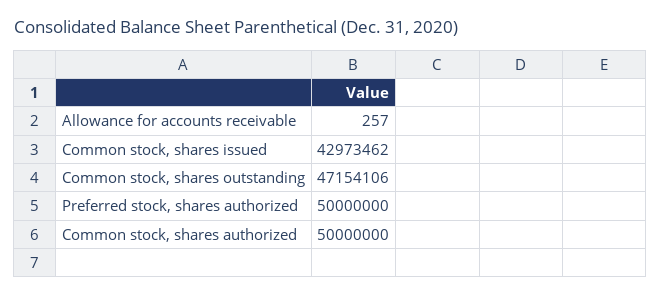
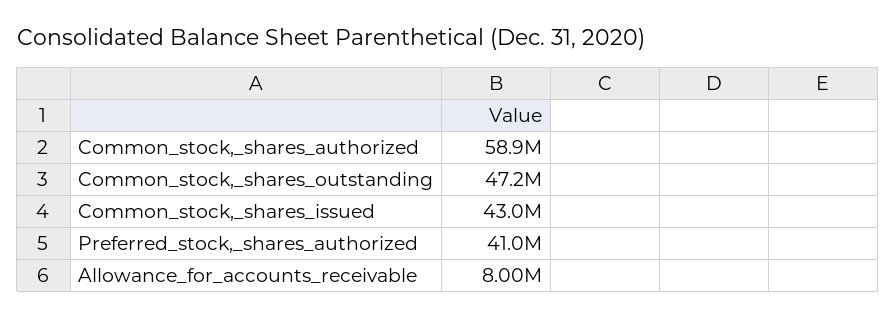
Allowance for accounts receivable: 257 -> 8000000
Preferred stock, shares authorized: 50000000 -> 41000000
Common stock, shares authorized: 50000000 -> 58900000

